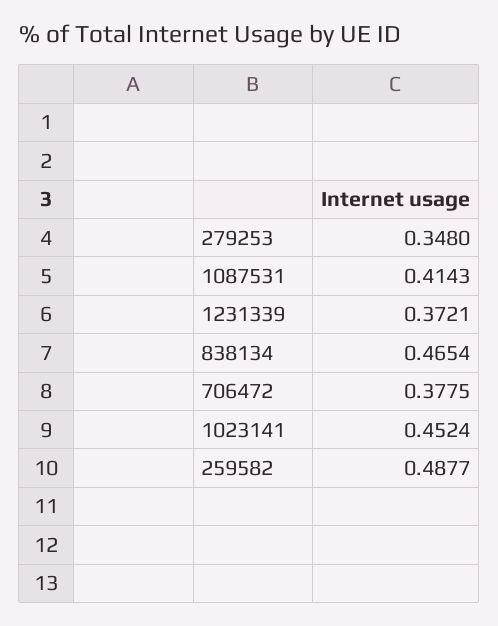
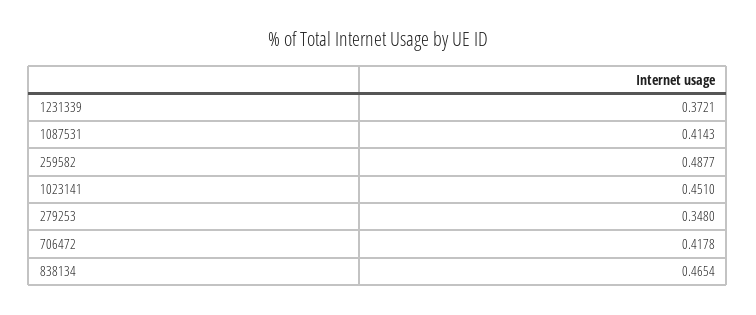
706472: 0.3775 -> 0.4178
1023141: 0.4524 -> 0.451

